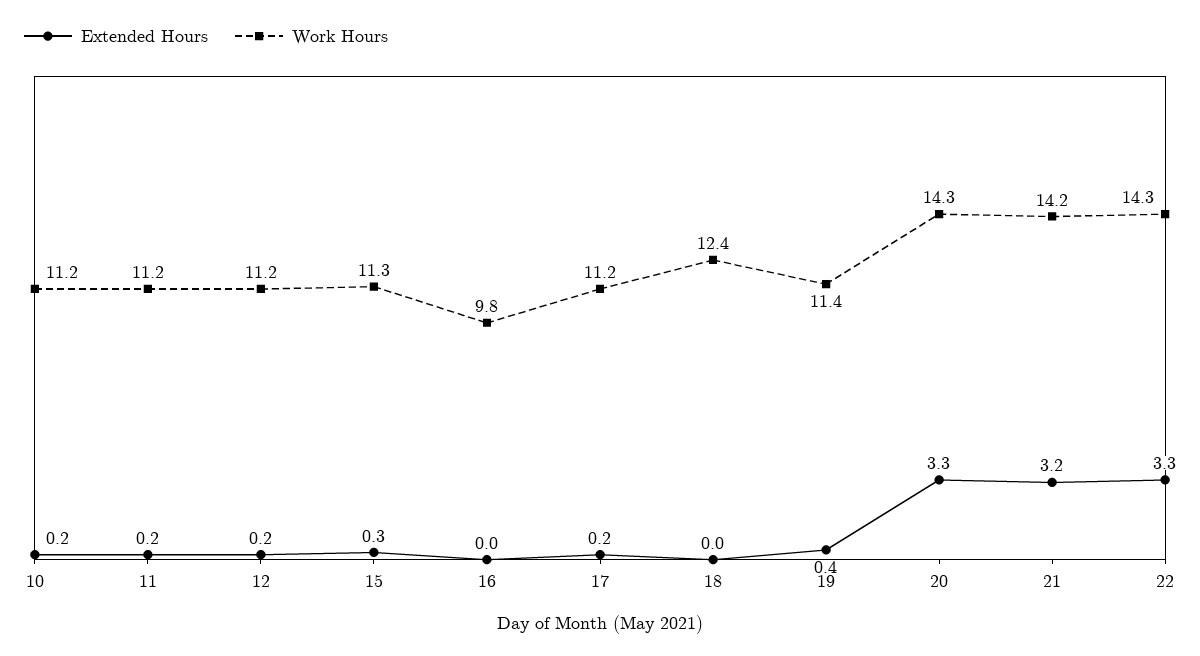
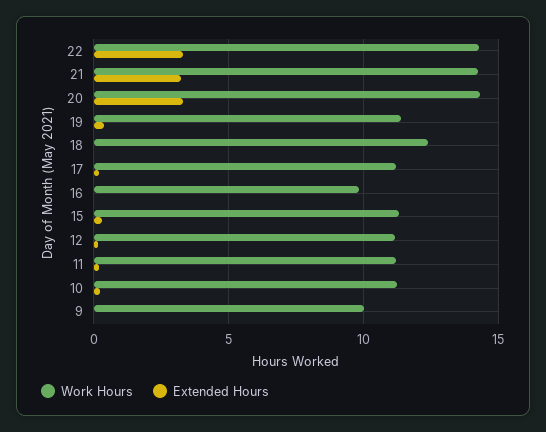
Work Hours, 9: none -> 10
Extended Hours, 9: none -> 0

